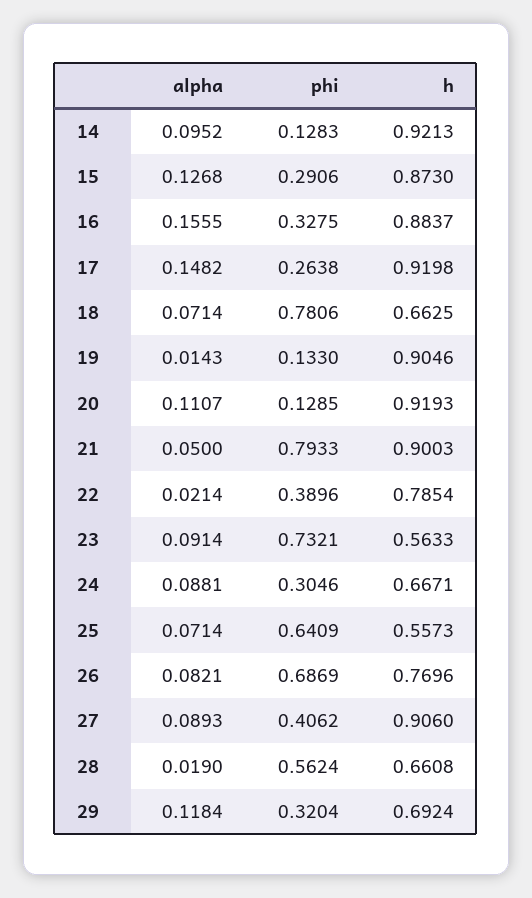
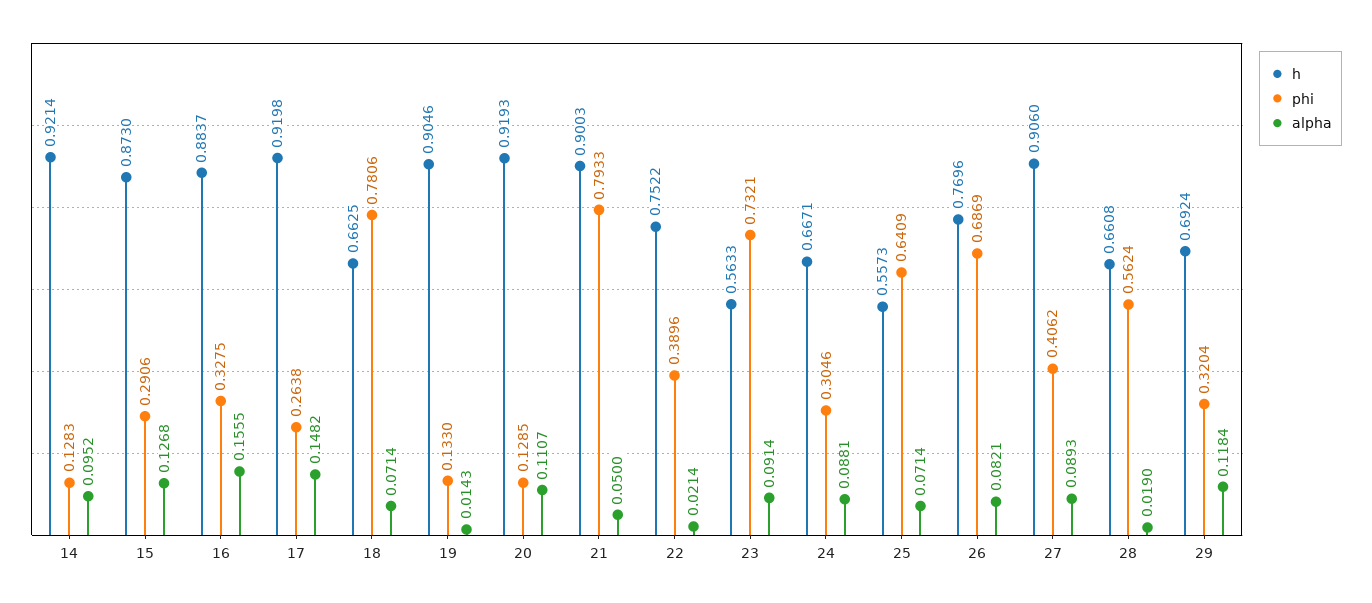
h, 14: 0.9213 -> 0.9214
h, 22: 0.7854 -> 0.7522

